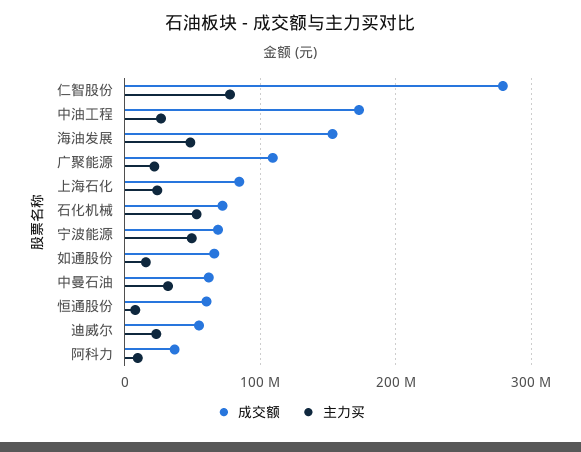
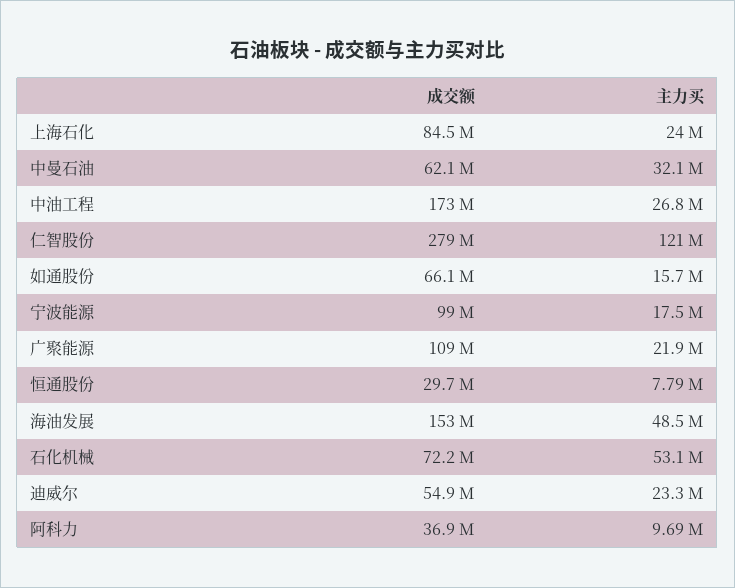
主力买, 仁智股份: 80000000 -> 121000000
成交额, 宁波能源: 70000000 -> 99000000
主力买, 宁波能源: 50000000 -> 17500000
成交额, 恒通股份: 60000000 -> 29700000

